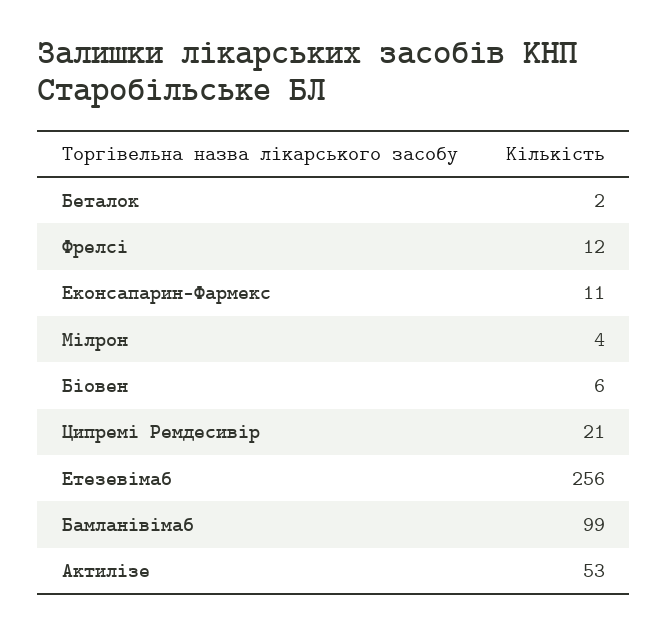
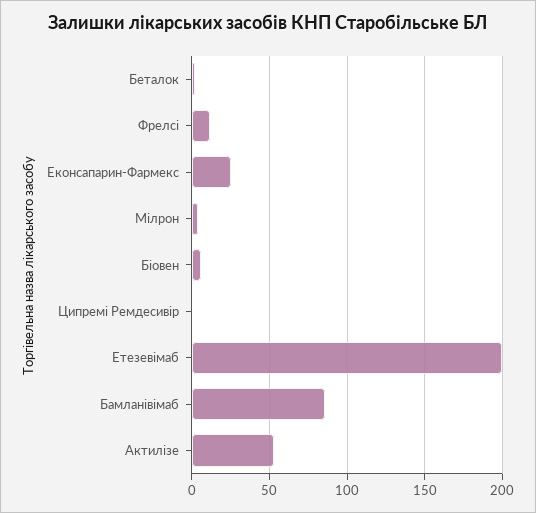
Еконсапарин-Фармекс: 11 -> 25
Ципремі Ремдесивір: 21 -> 0
Етезевімаб: 256 -> 200
Бамланівімаб: 99 -> 85

